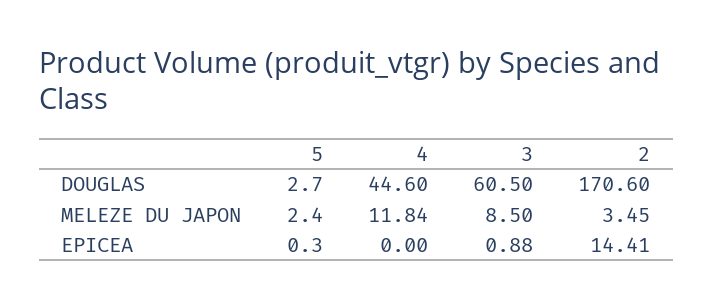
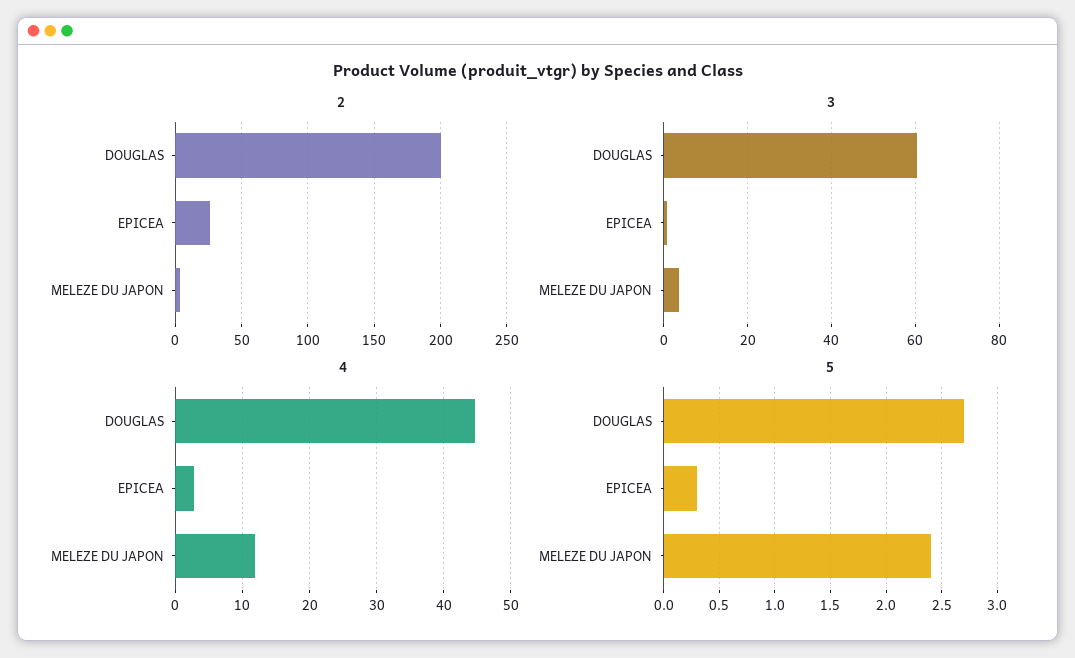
2, DOUGLAS: 170.6 -> 200
3, MELEZE DU JAPON: 8.5 -> 4
4, EPICEA: 0 -> 3
2, EPICEA: 14.41 -> 25

